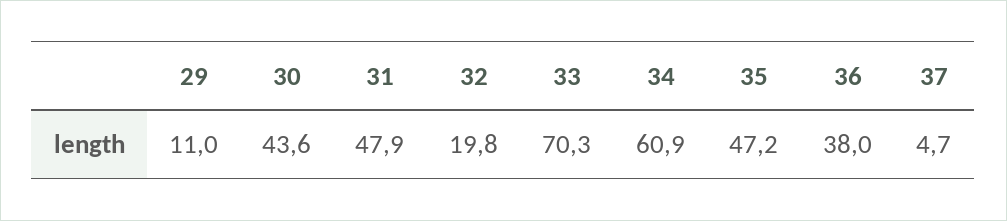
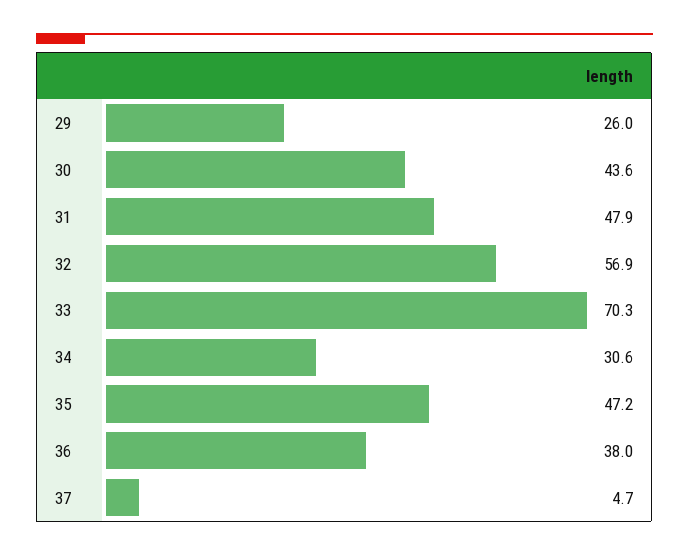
29: 11 -> 26
32: 19.8 -> 56.9
34: 60.9 -> 30.6

